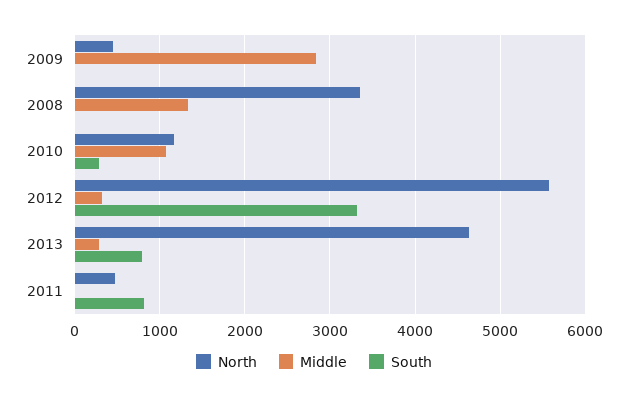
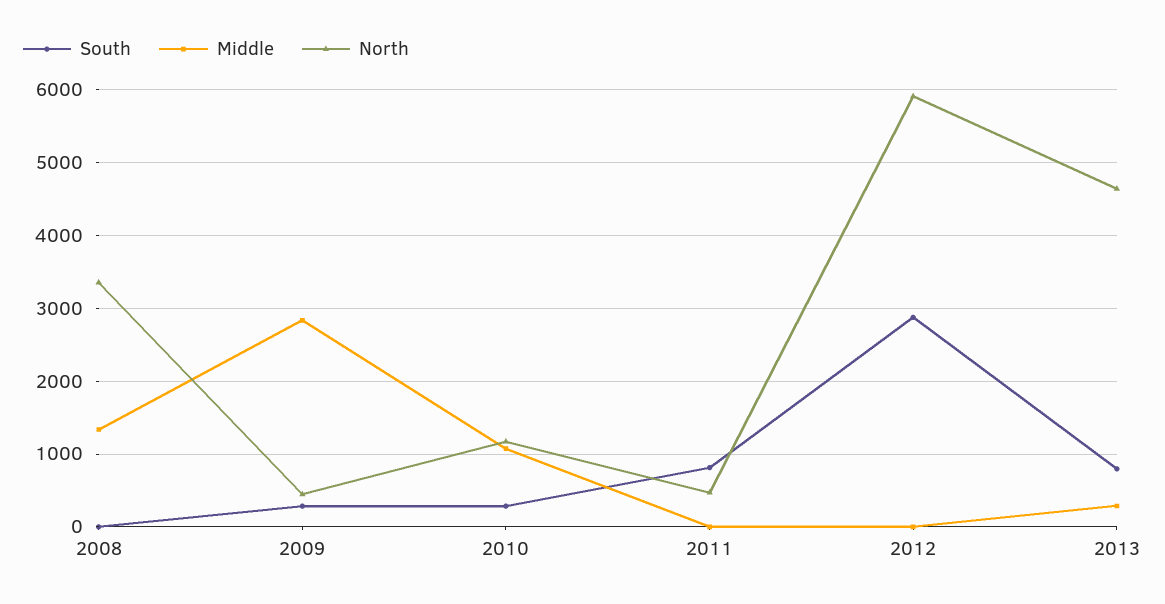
South, 2009: 0 -> 300
North, 2012: 5600 -> 5900
Middle, 2012: 300 -> 0
South, 2012: 3300 -> 2900

